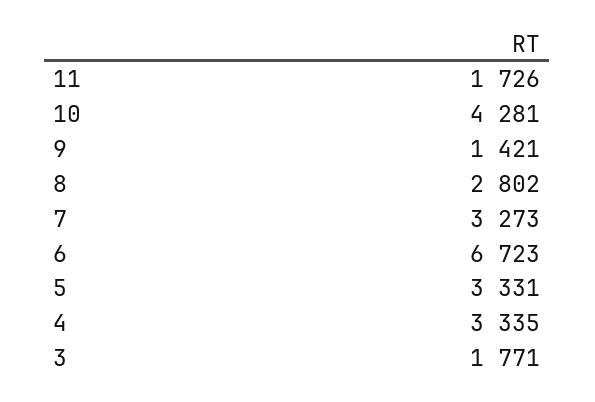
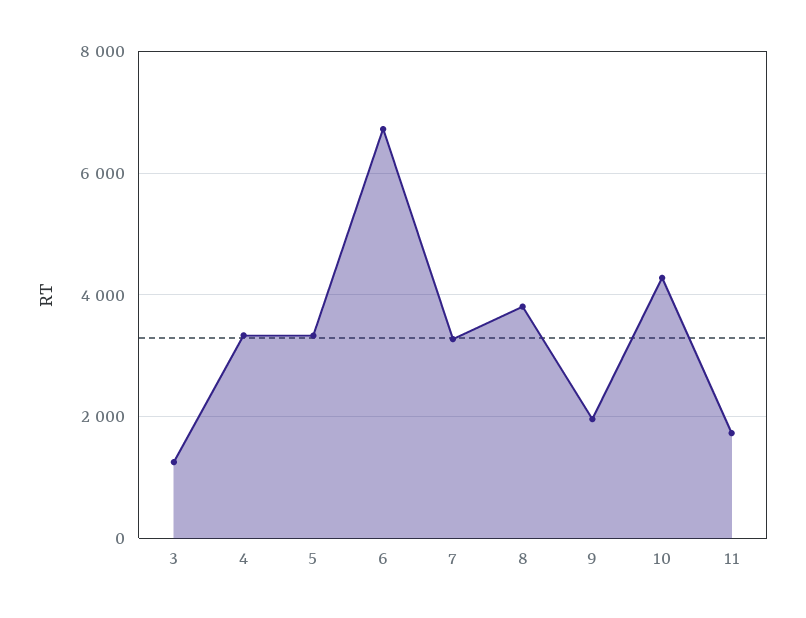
9: 1421 -> 2000
8: 2802 -> 3800
3: 1771 -> 1200

